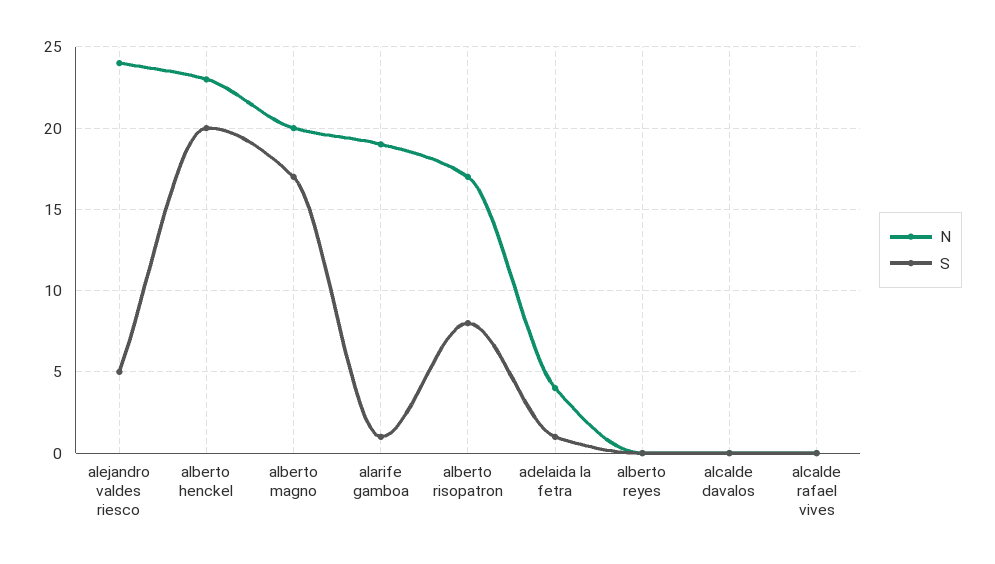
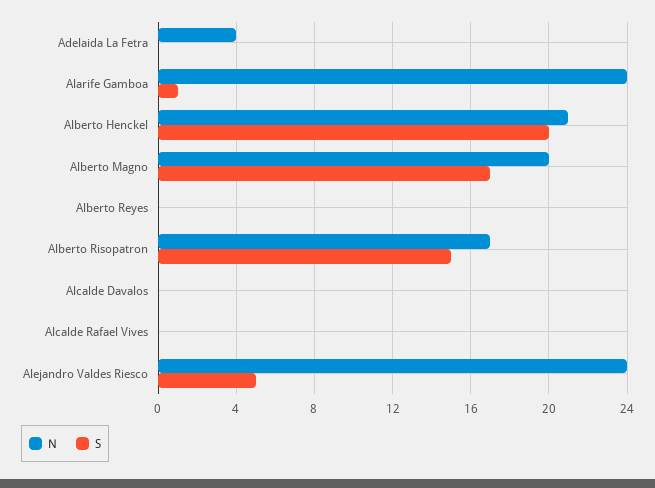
N, alberto henckel: 23 -> 21
N, alarife gamboa: 19 -> 24
S, alberto risopatron: 8 -> 15
S, adelaida la fetra: 1 -> 0

